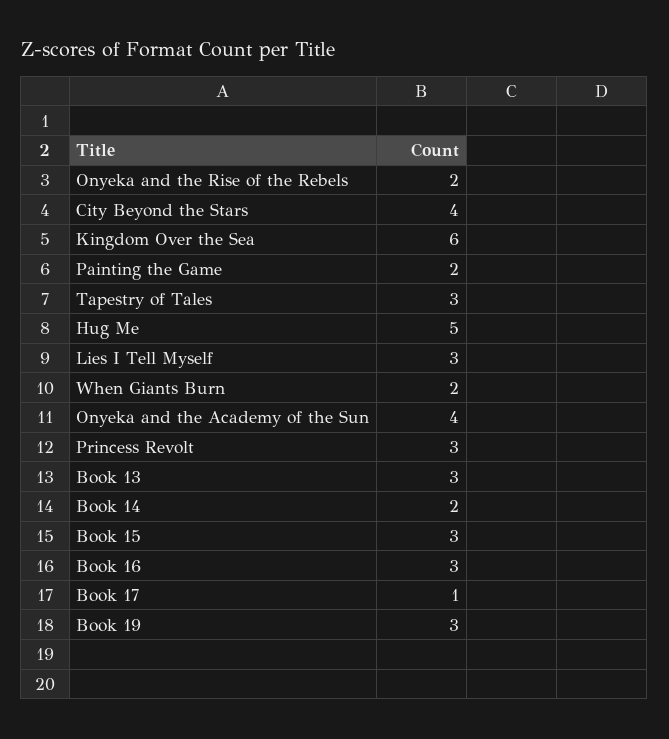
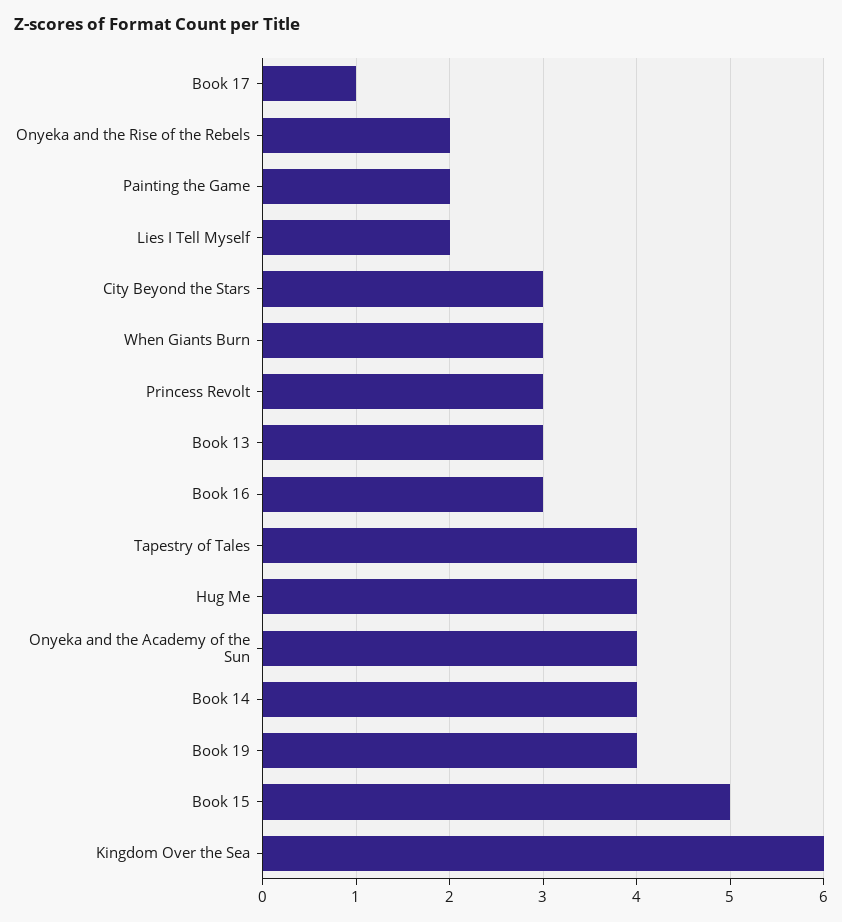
City Beyond the Stars: 4 -> 3
Tapestry of Tales: 3 -> 4
Hug Me: 5 -> 4
Lies I Tell Myself: 3 -> 2
When Giants Burn: 2 -> 3
Book 14: 2 -> 4
Book 15: 3 -> 5
Book 19: 3 -> 4

